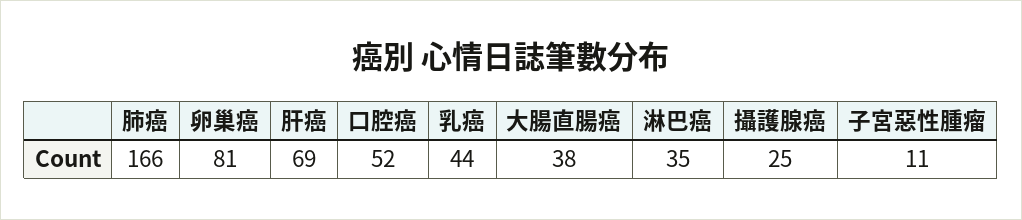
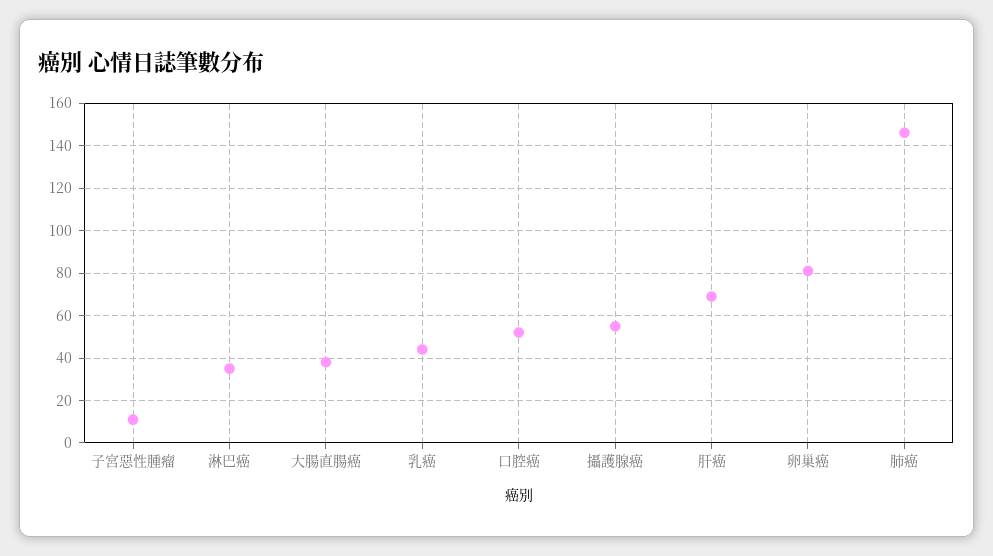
肺癌: 166 -> 145
攝護腺癌: 25 -> 55

